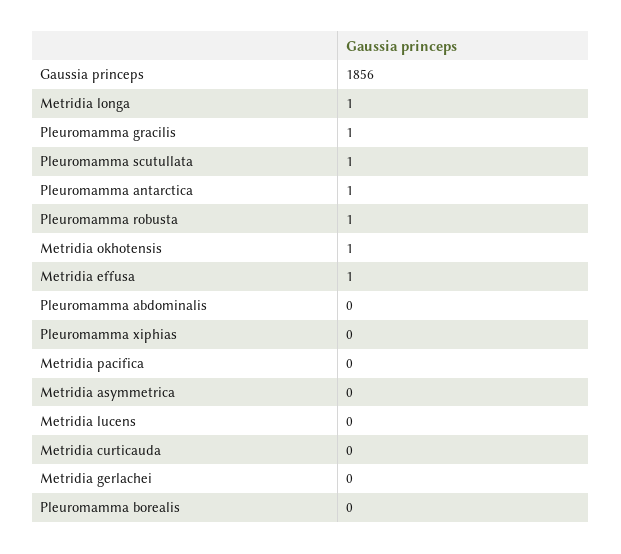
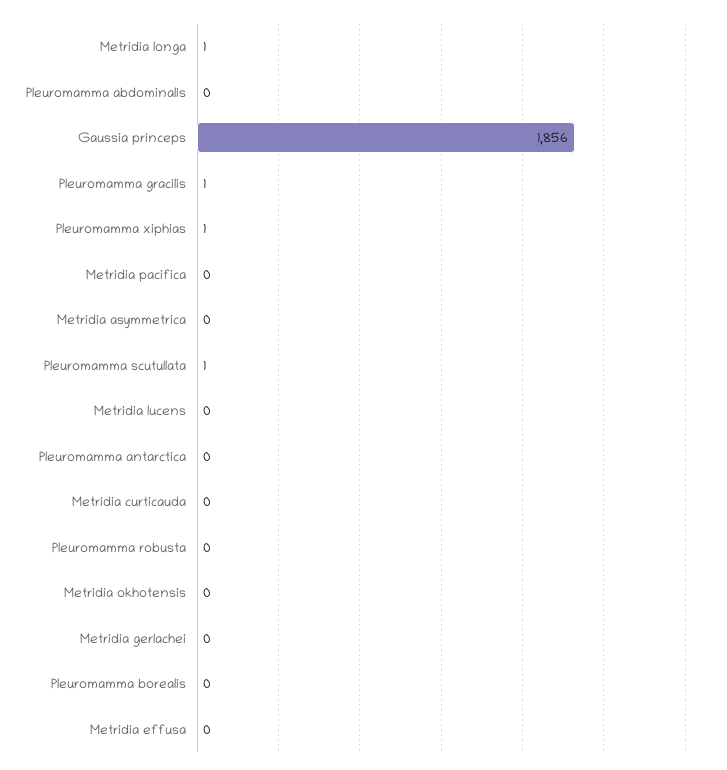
Pleuromamma antarctica: 1 -> 0
Pleuromamma robusta: 1 -> 0
Metridia okhotensis: 1 -> 0
Metridia effusa: 1 -> 0
Pleuromamma xiphias: 0 -> 1

